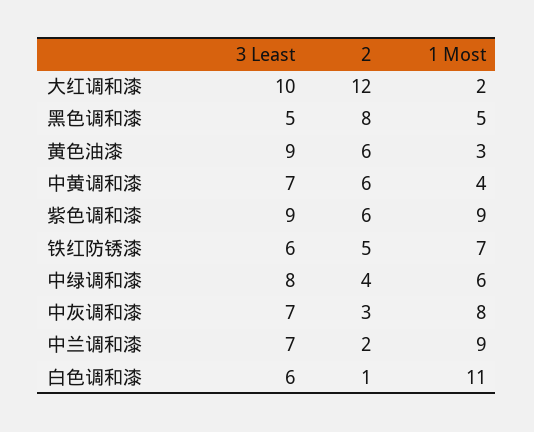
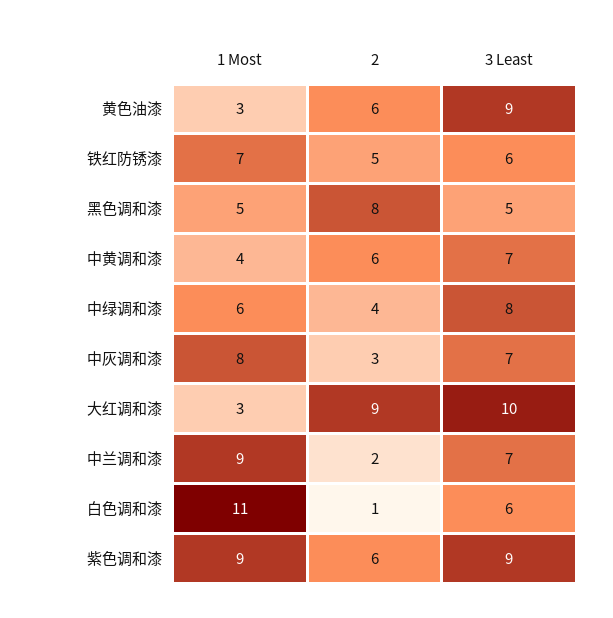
2, 大红调和漆: 12 -> 9
1 Most, 大红调和漆: 2 -> 3

